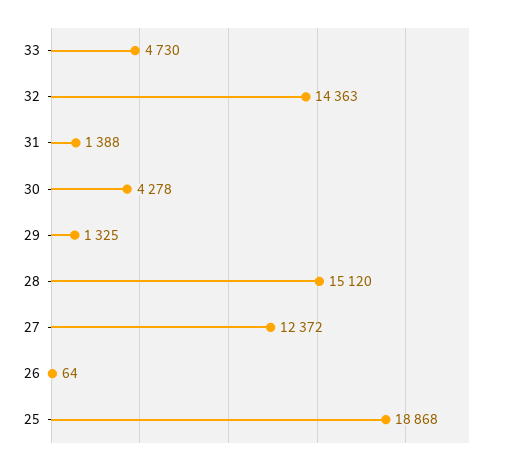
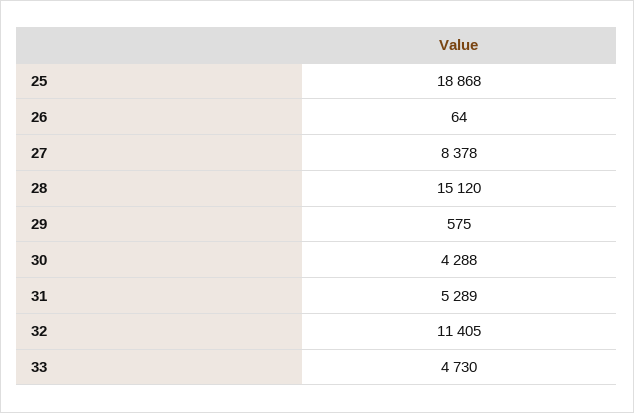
32: 14363 -> 11405
31: 1388 -> 5289
30: 4278 -> 4288
29: 1325 -> 575
27: 12372 -> 8378

